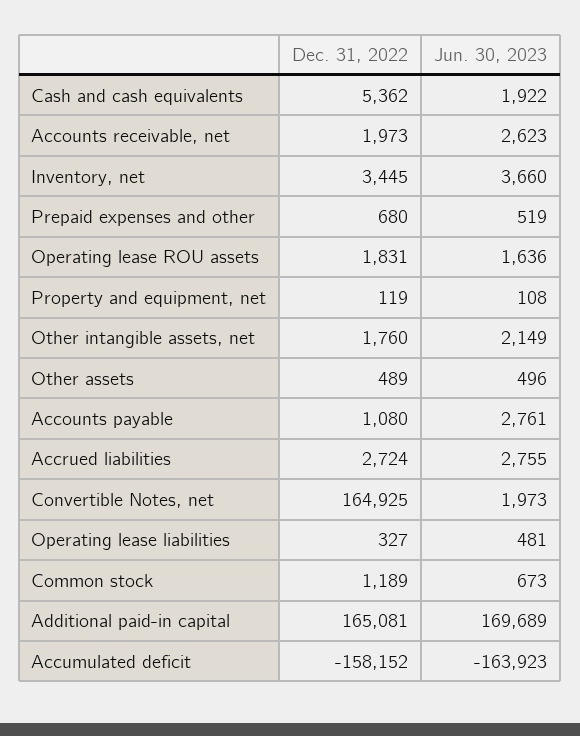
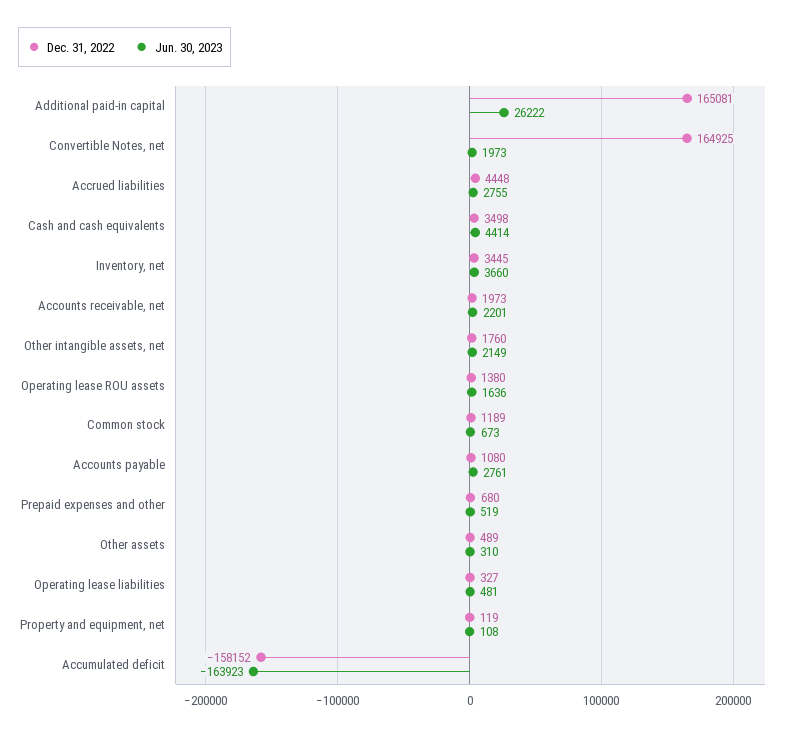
Dec. 31, 2022, Cash and cash equivalents: 5362 -> 3498
Jun. 30, 2023, Cash and cash equivalents: 1922 -> 4414
Jun. 30, 2023, Accounts receivable, net: 2623 -> 2201
Dec. 31, 2022, Operating lease ROU assets: 1831 -> 1380
Jun. 30, 2023, Other assets: 496 -> 310
Dec. 31, 2022, Accrued liabilities: 2724 -> 4448
Jun. 30, 2023, Additional paid-in capital: 169689 -> 26222

